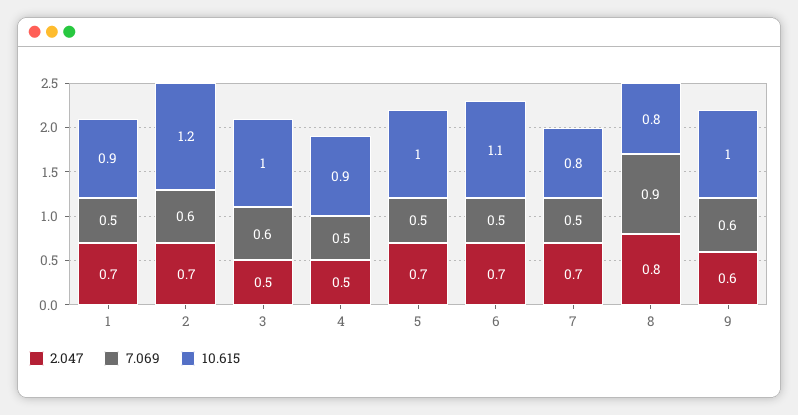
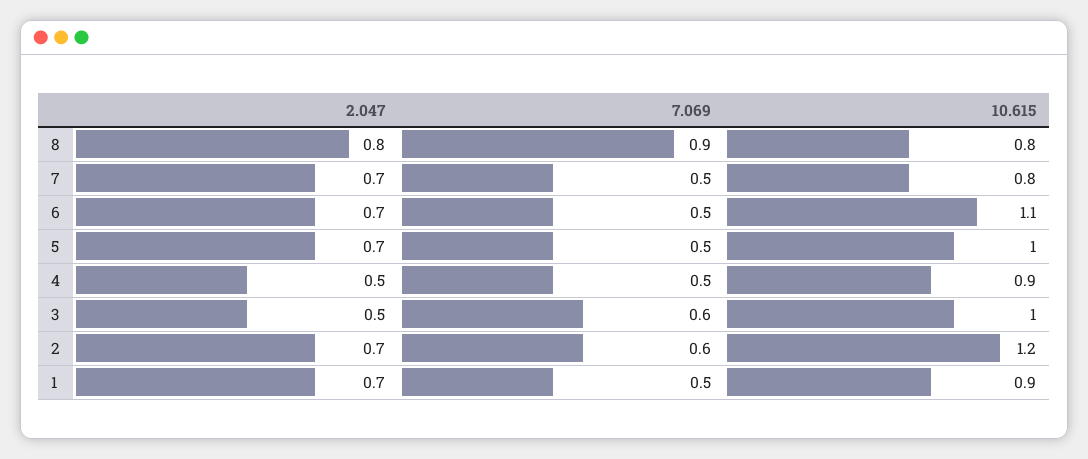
2.047, 9: 0.6 -> none
7.069, 9: 0.6 -> none
10.615, 9: 1 -> none

